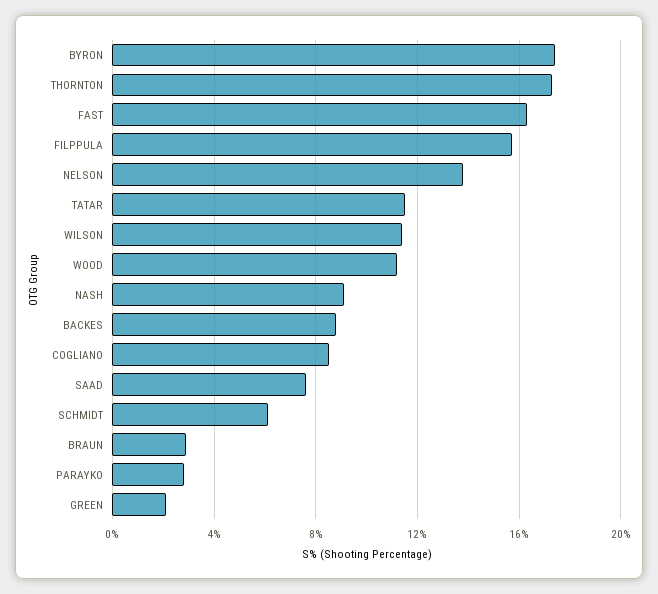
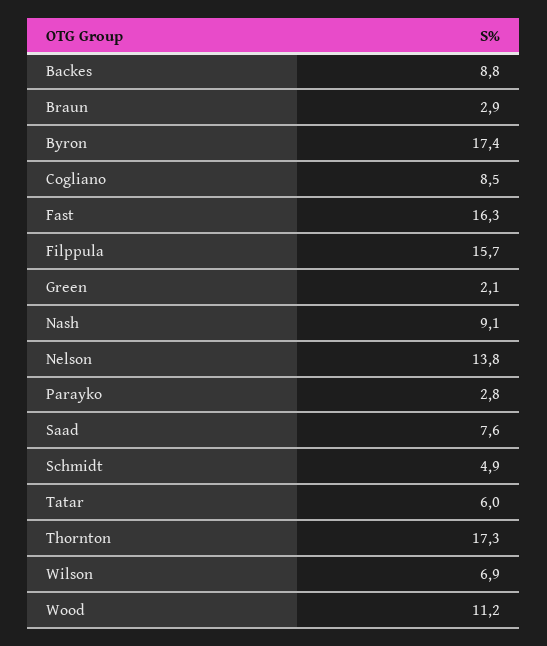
TATAR: 11.5 -> 6
WILSON: 11.5 -> 6.9
SCHMIDT: 6 -> 4.9

